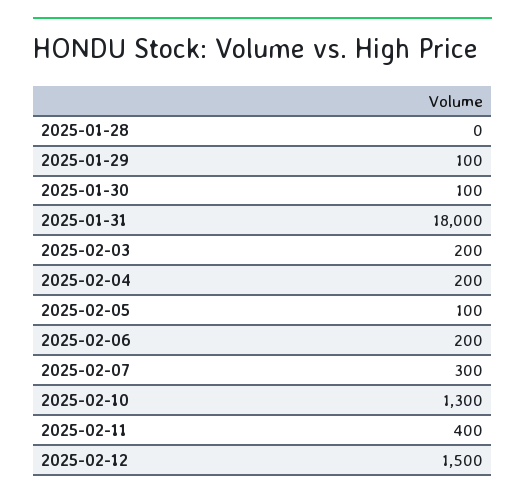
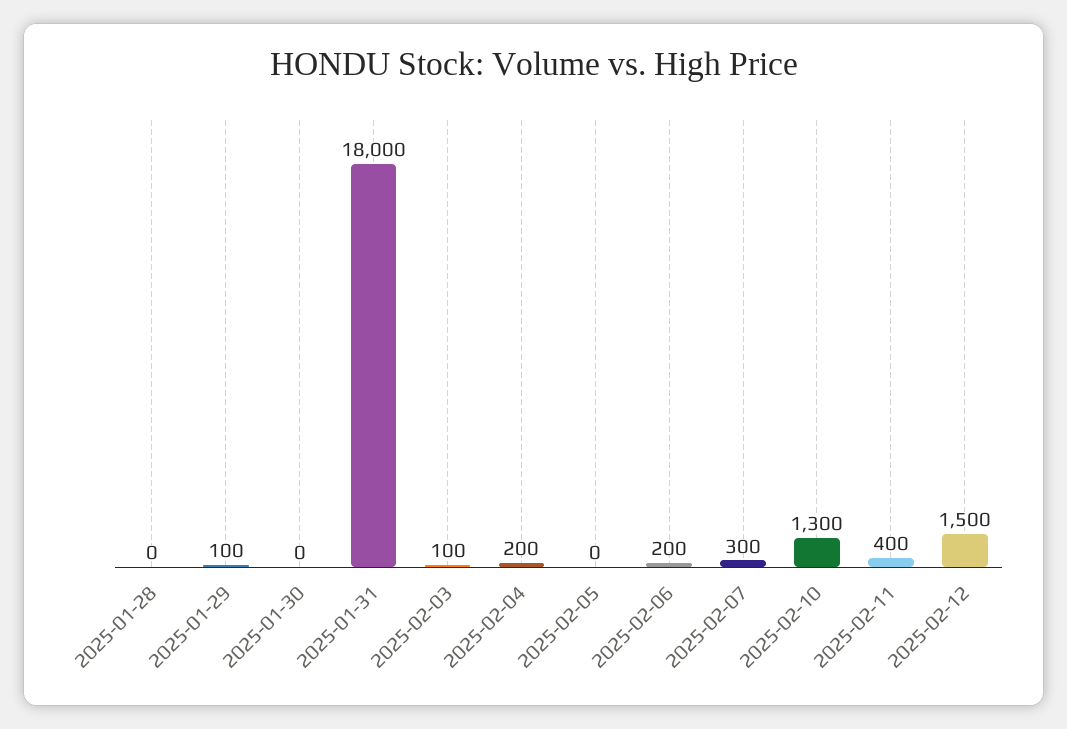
2025-01-30: 100 -> 0
2025-02-03: 200 -> 100
2025-02-05: 100 -> 0

